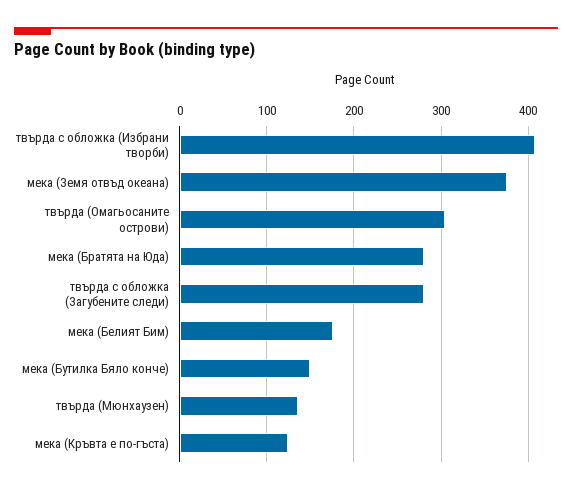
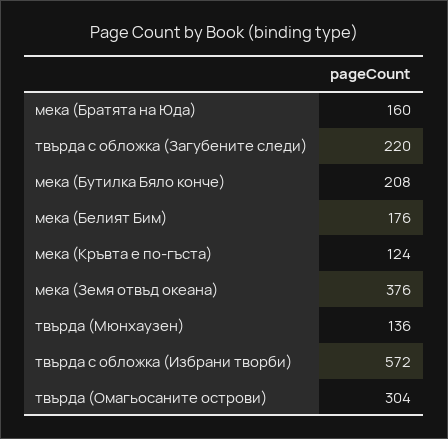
твърда с обложка (Избрани творби): 410 -> 572
мека (Братята на Юда): 280 -> 160
твърда с обложка (Загубените следи): 280 -> 220
мека (Бутилка Бяло конче): 150 -> 208

